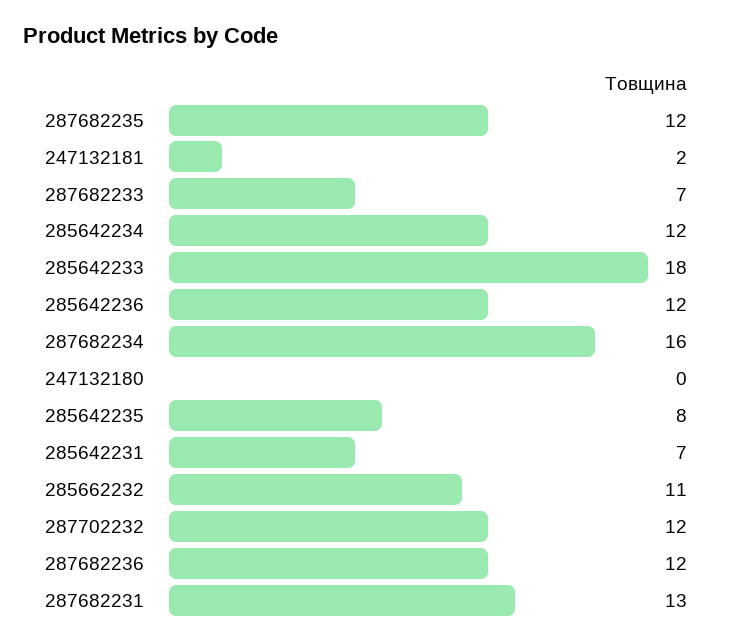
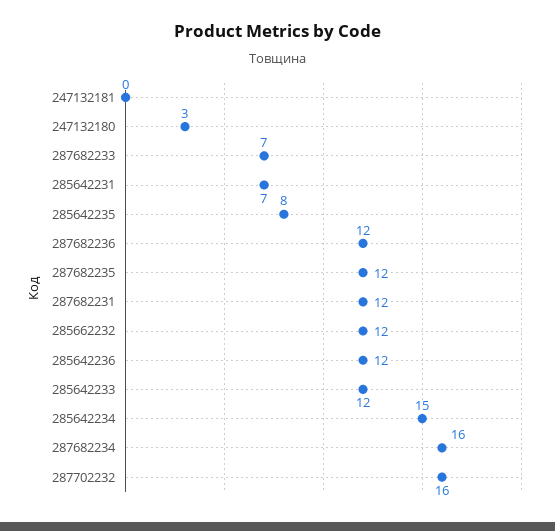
247132181: 2 -> 0
285642234: 12 -> 15
285642233: 18 -> 12
247132180: 0 -> 3
285662232: 11 -> 12
287702232: 12 -> 16
287682231: 13 -> 12

